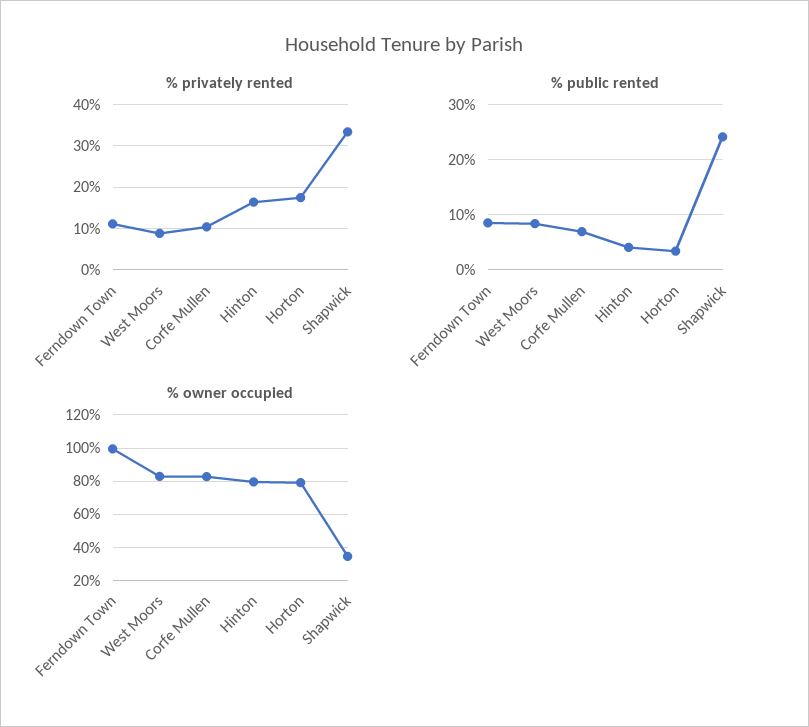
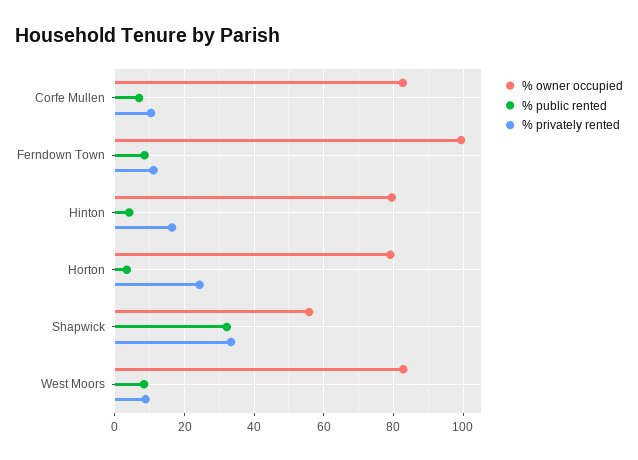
% privately rented, Horton: 18 -> 24
% public rented, Shapwick: 24 -> 32
% owner occupied, Shapwick: 35 -> 56

